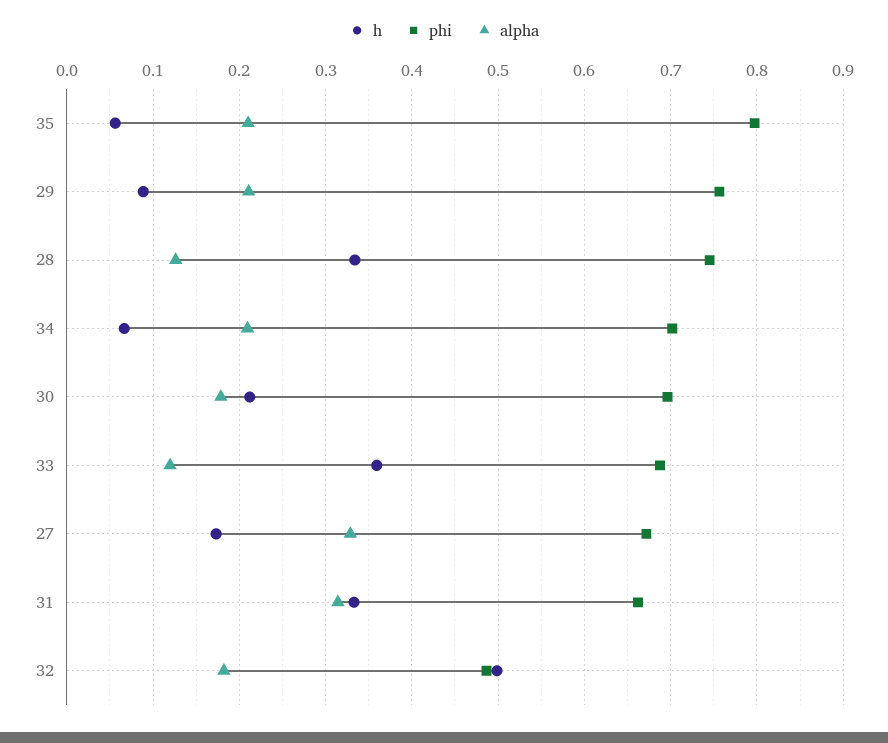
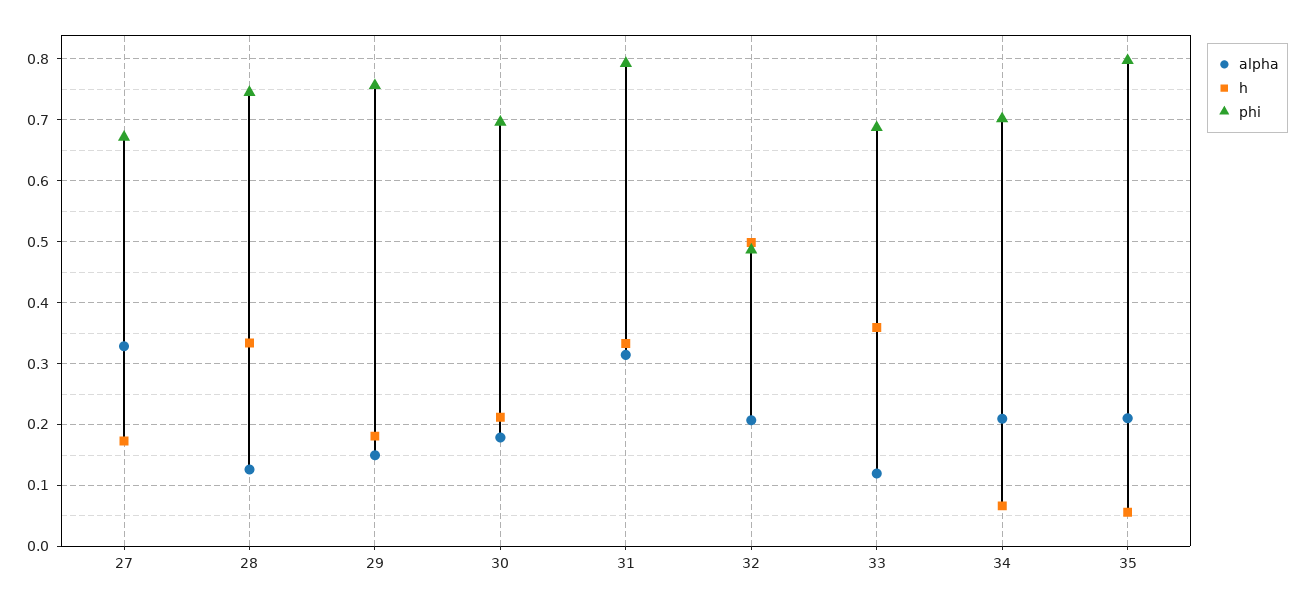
h, 29: 0.09 -> 0.18
alpha, 29: 0.21 -> 0.15
phi, 31: 0.66 -> 0.79
alpha, 32: 0.18 -> 0.21

